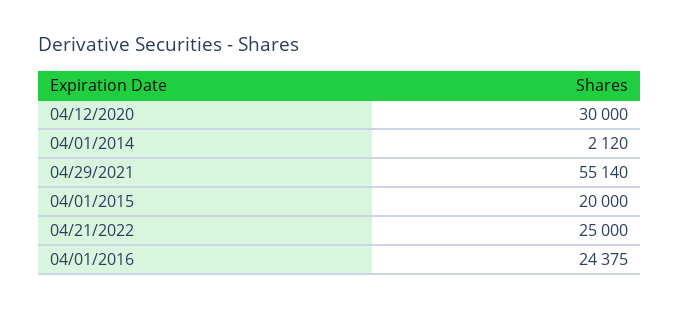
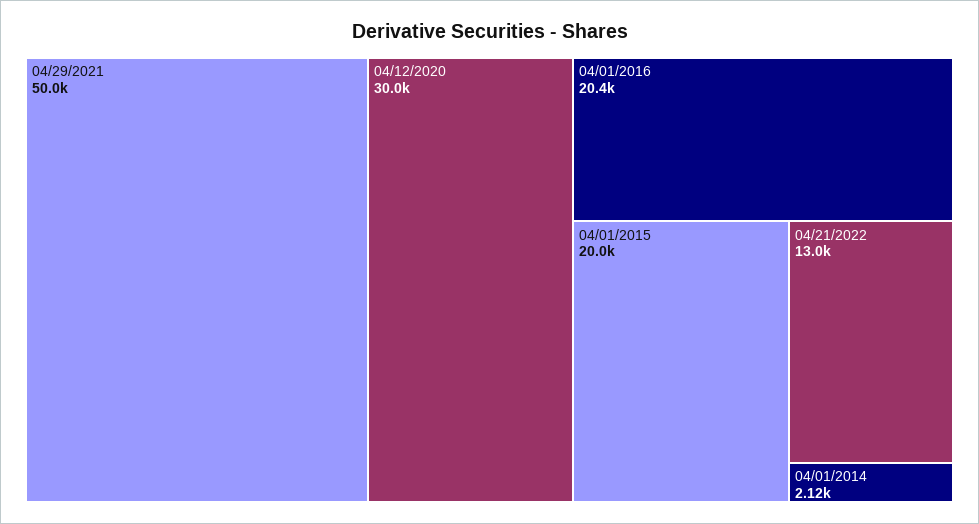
04/29/2021: 55140 -> 50000
04/21/2022: 25000 -> 13000
04/01/2016: 24375 -> 20400

